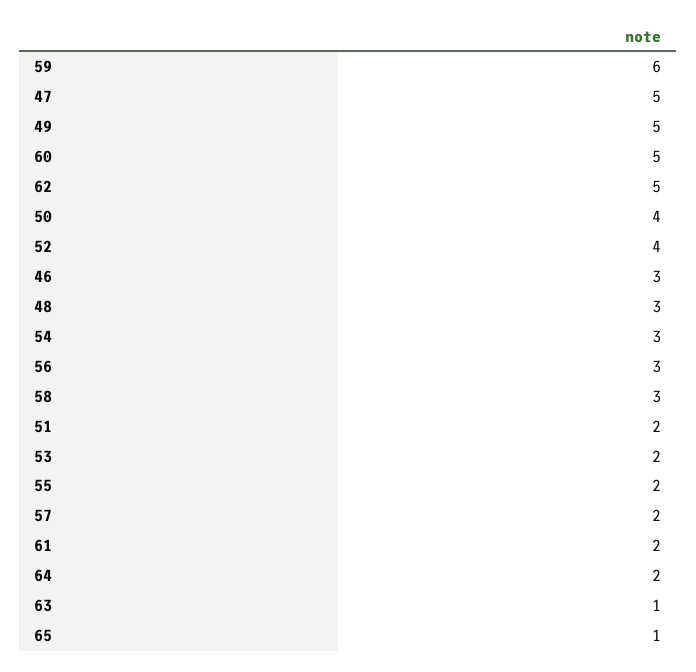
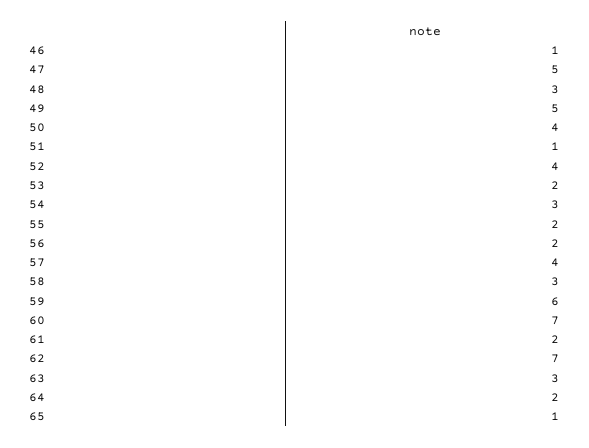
60: 5 -> 7
62: 5 -> 7
46: 3 -> 1
56: 3 -> 2
51: 2 -> 1
57: 2 -> 4
63: 1 -> 3

